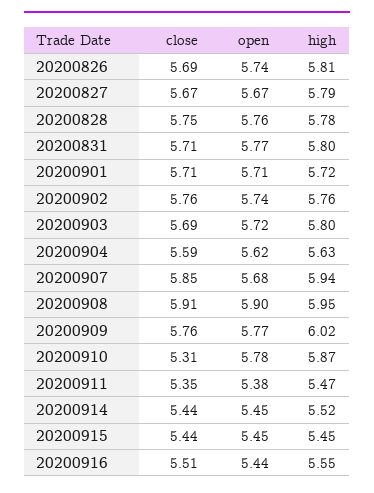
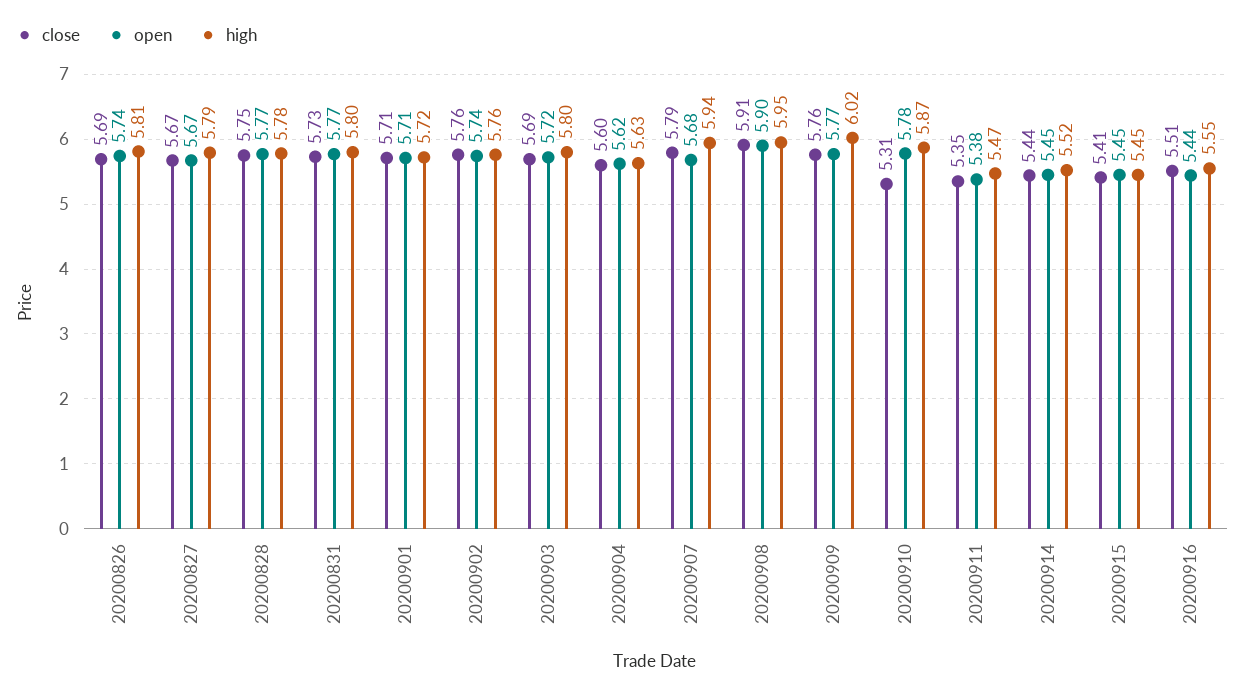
open, 20200828: 5.76 -> 5.77
close, 20200831: 5.71 -> 5.73
close, 20200904: 5.59 -> 5.6
close, 20200907: 5.85 -> 5.79
close, 20200915: 5.44 -> 5.41

